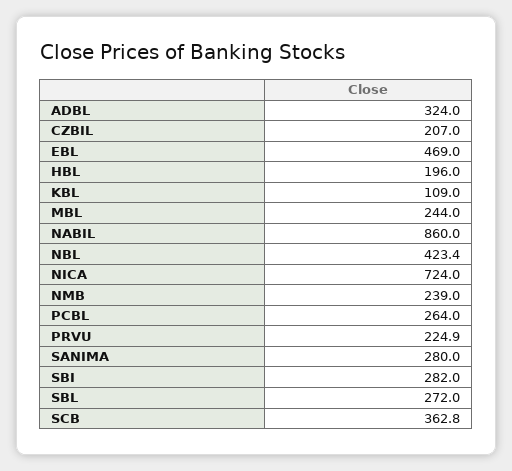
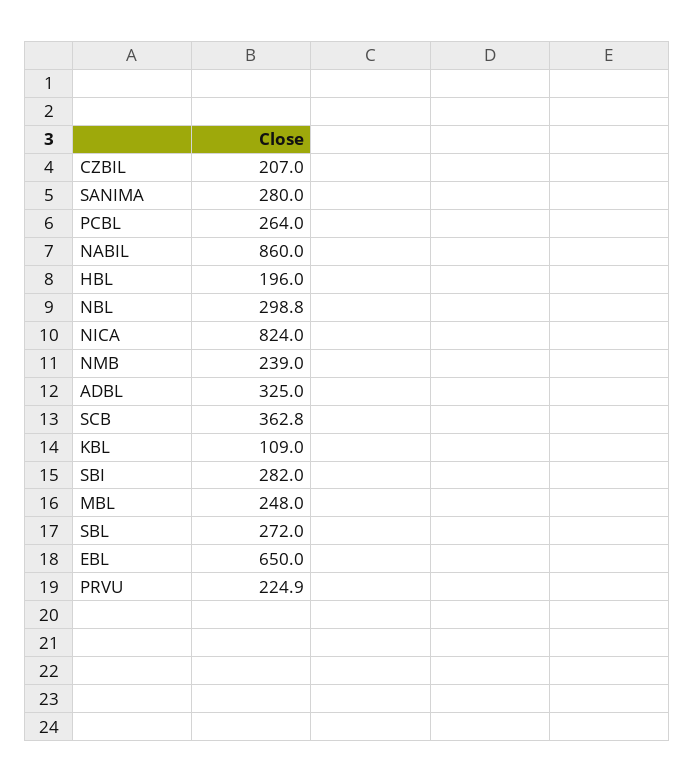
ADBL: 324 -> 325
EBL: 469 -> 650
MBL: 244 -> 248
NBL: 423.4 -> 298.8
NICA: 724 -> 824

